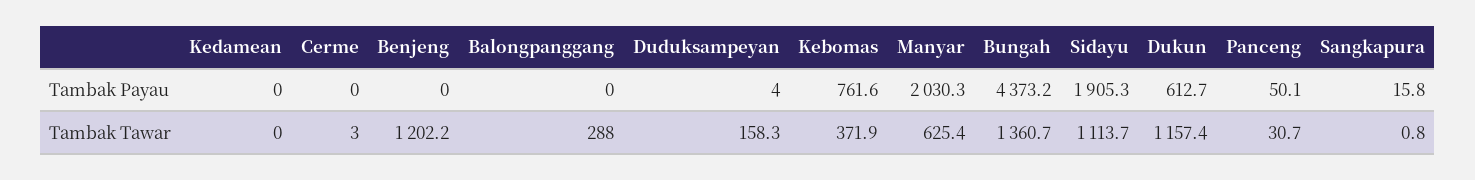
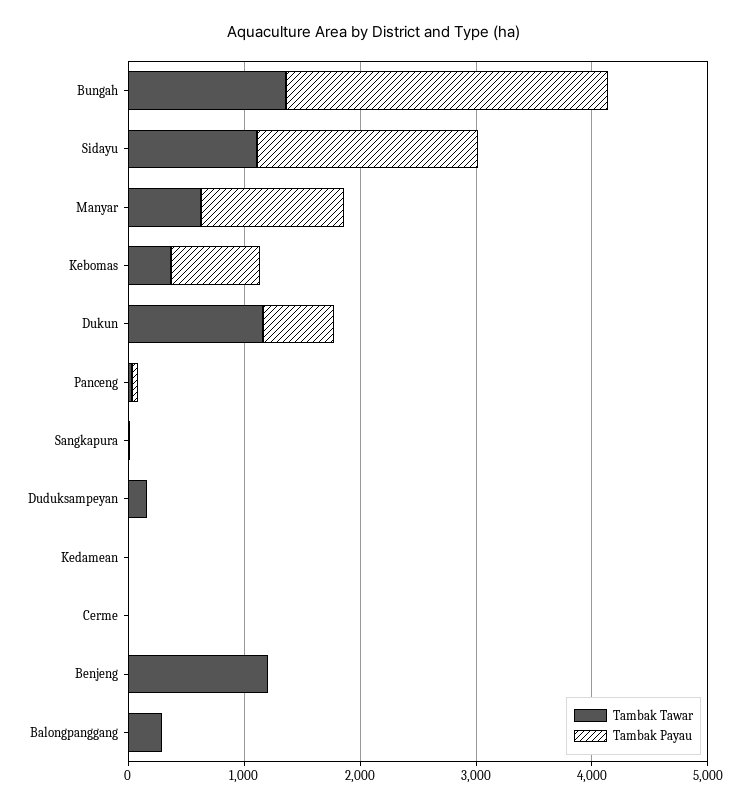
Tambak Payau, Manyar: 2030.3 -> 1200
Tambak Payau, Bungah: 4373.2 -> 2800

